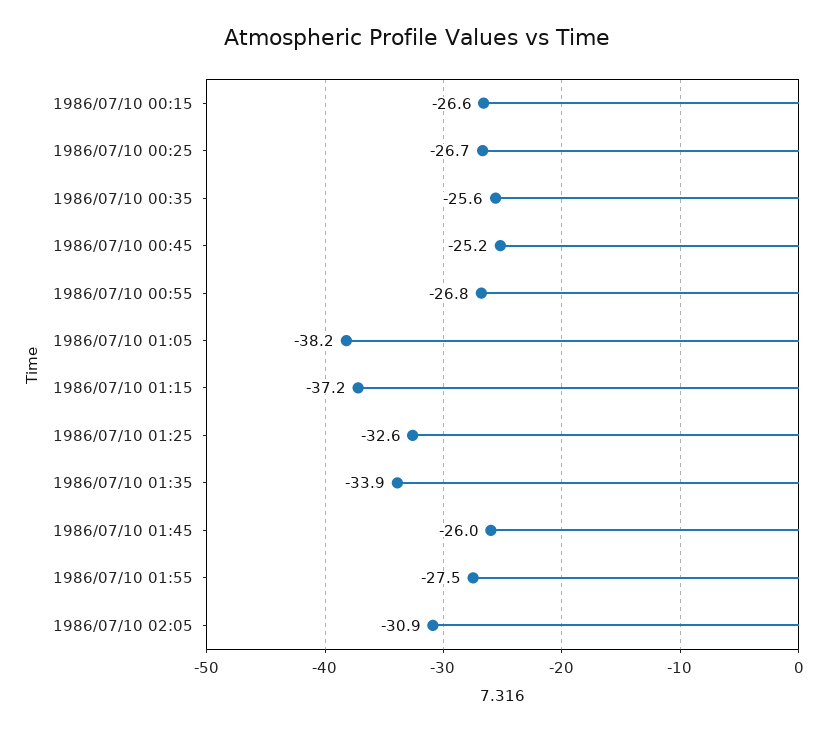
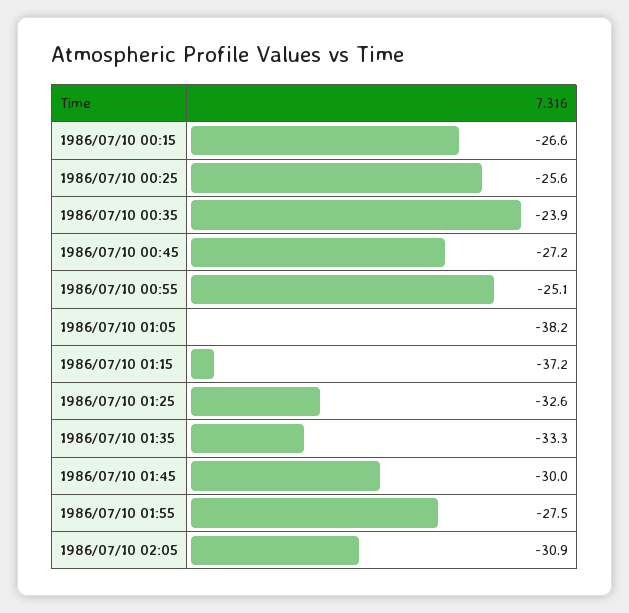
1986/07/10 00:25: -26.7 -> -25.6
1986/07/10 00:35: -25.6 -> -23.9
1986/07/10 00:45: -25.2 -> -27.2
1986/07/10 00:55: -26.8 -> -25.1
1986/07/10 01:35: -33.9 -> -33.3
1986/07/10 01:45: -26 -> -30

